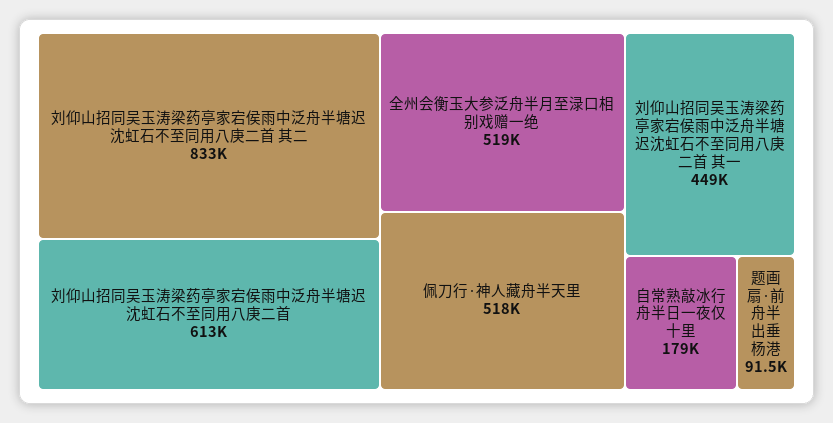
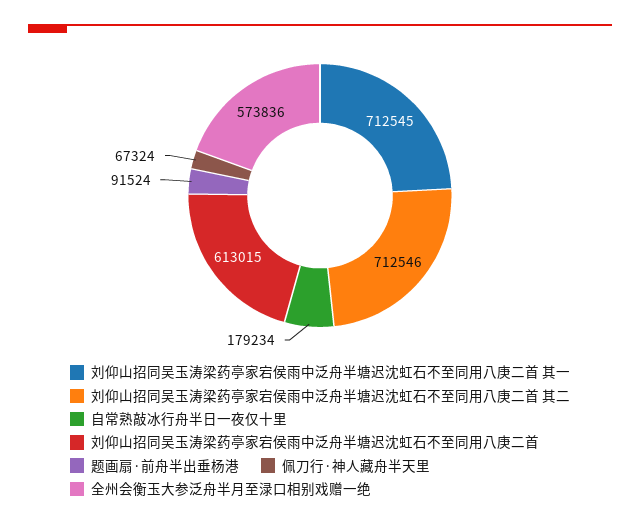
刘仰山招同吴玉涛梁药亭家宕侯雨中泛舟半塘迟沈虹石不至同用八庚二首 其二: 833000 -> 712546
全州会衡玉大参泛舟半月至渌口相别戏赠一绝: 519000 -> 573836
佩刀行·神人藏舟半天里: 518000 -> 67324
刘仰山招同吴玉涛梁药亭家宕侯雨中泛舟半塘迟沈虹石不至同用八庚二首 其一: 449000 -> 712545

